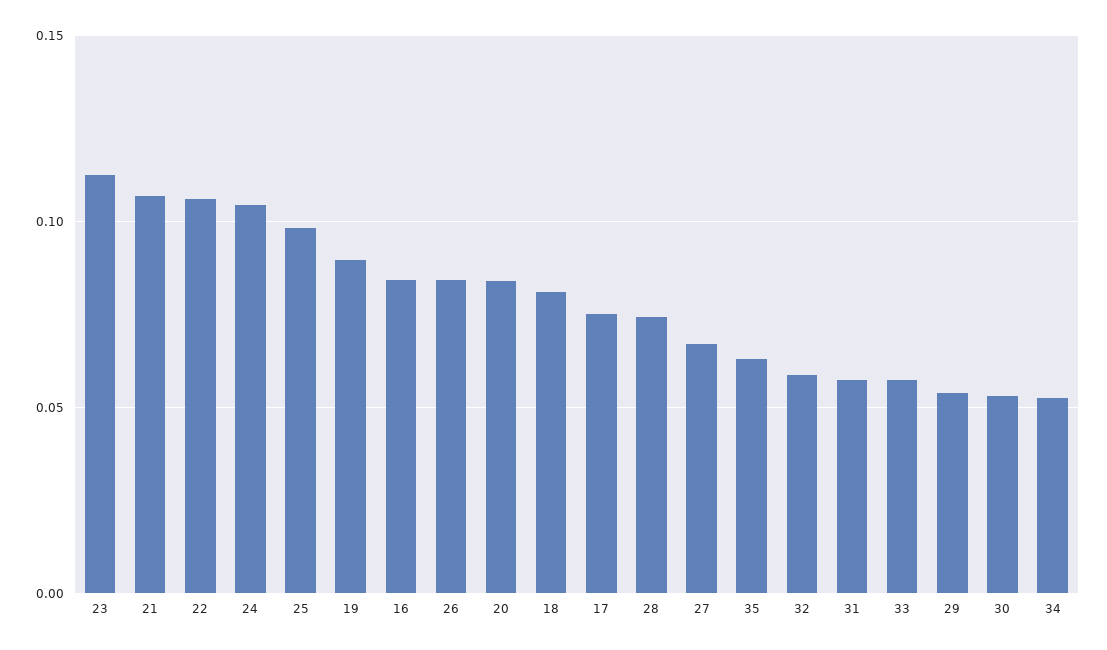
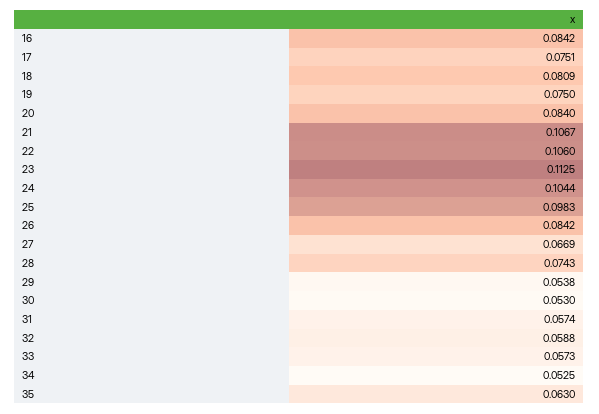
19: 0.09 -> 0.075

